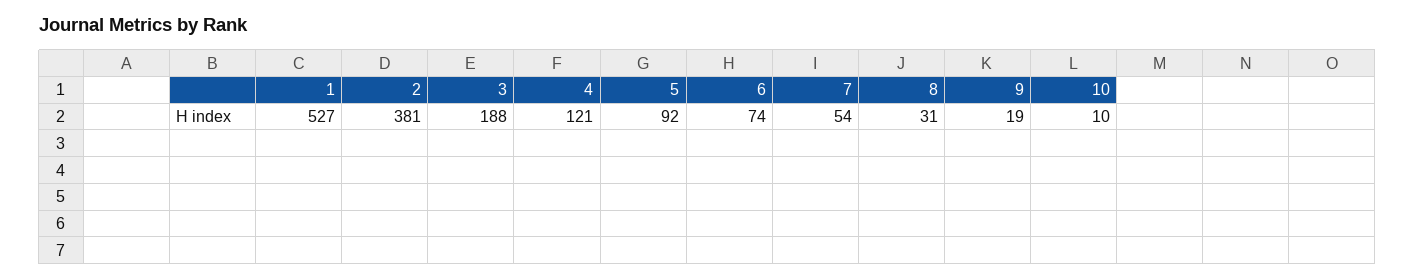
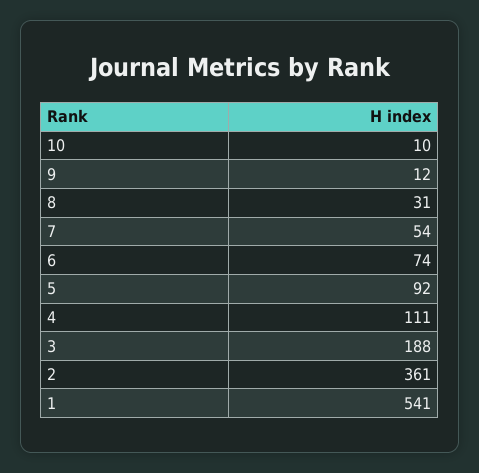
1: 527 -> 541
2: 381 -> 361
4: 121 -> 111
9: 19 -> 12

